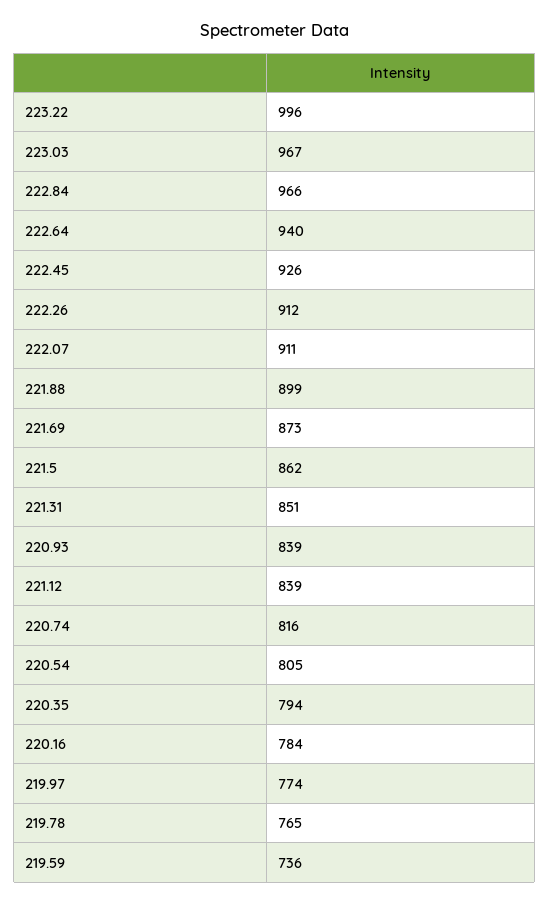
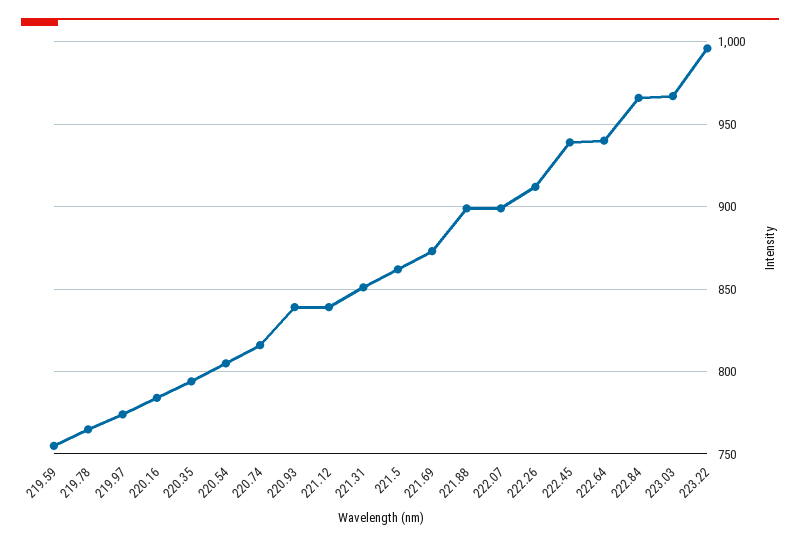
222.45: 926 -> 940
222.07: 911 -> 900
219.59: 736 -> 755

